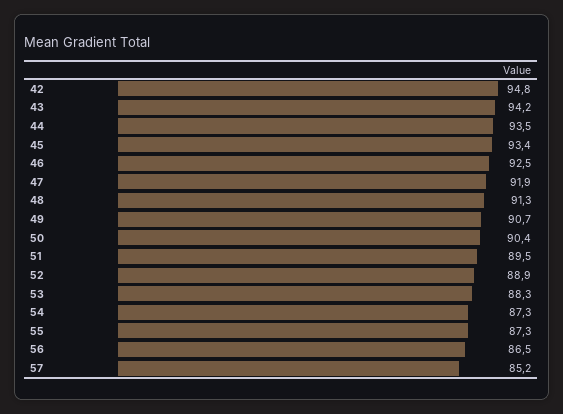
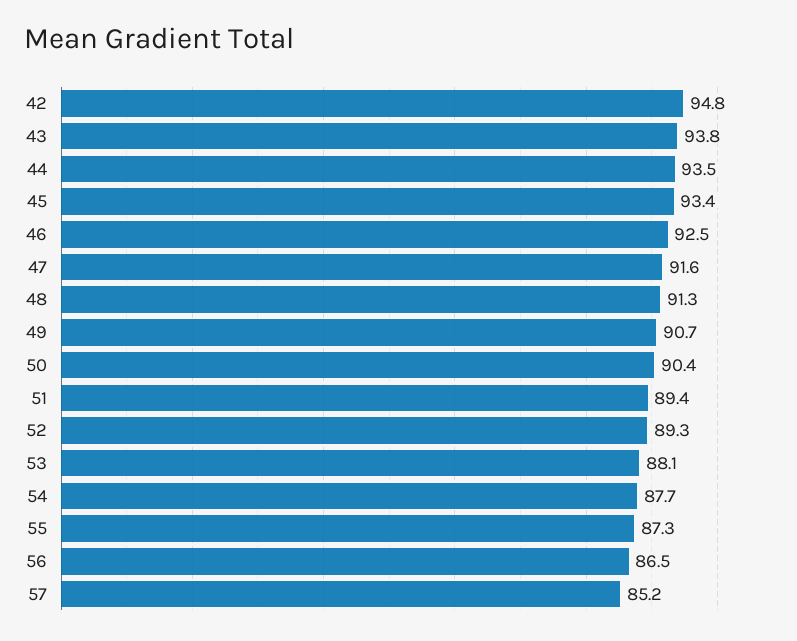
43: 94.2 -> 93.8
47: 91.9 -> 91.6
51: 89.5 -> 89.4
52: 88.9 -> 89.3
53: 88.3 -> 88.1
54: 87.3 -> 87.7

